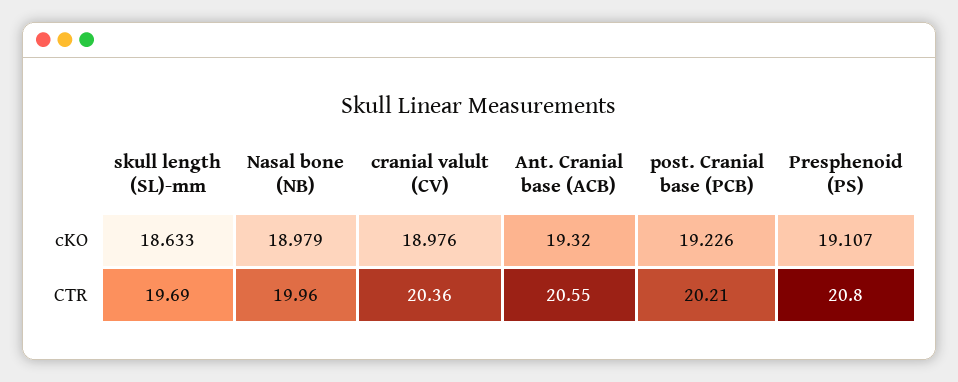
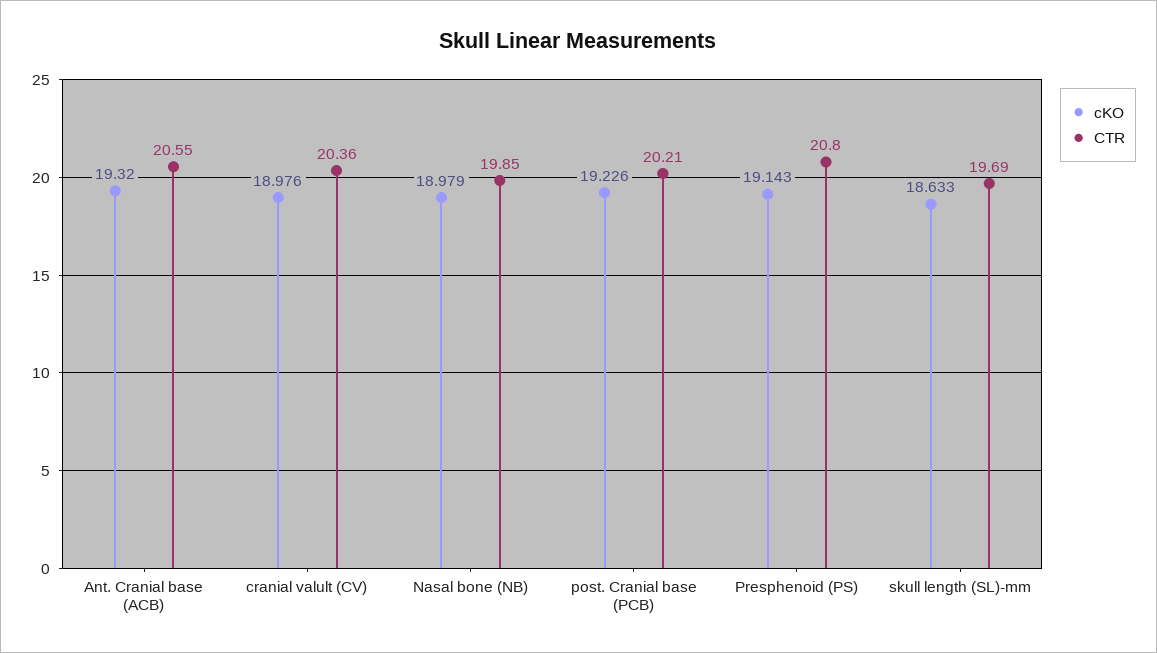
cKO, Presphenoid (PS): 19.107 -> 19.143
CTR, Nasal bone (NB): 19.96 -> 19.85

